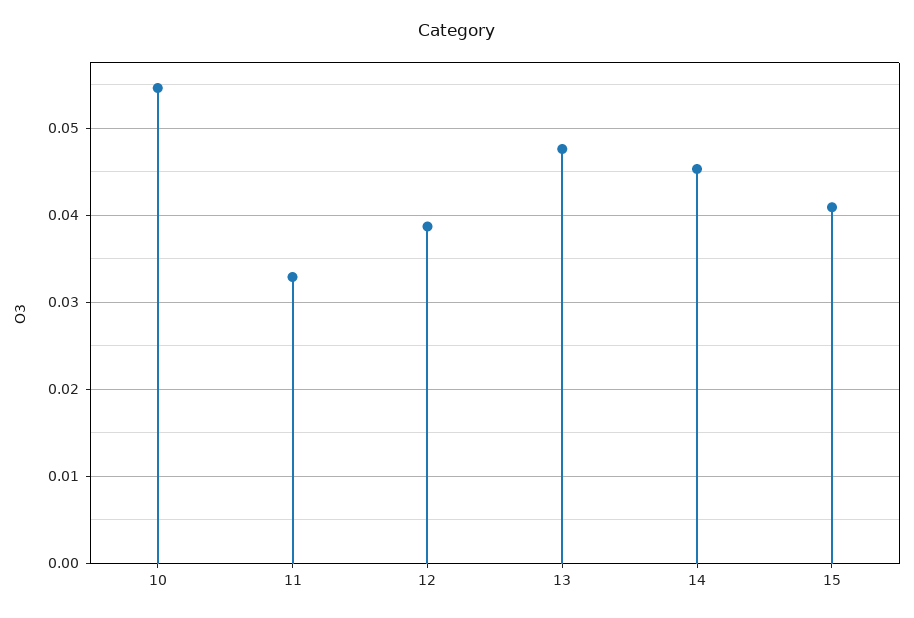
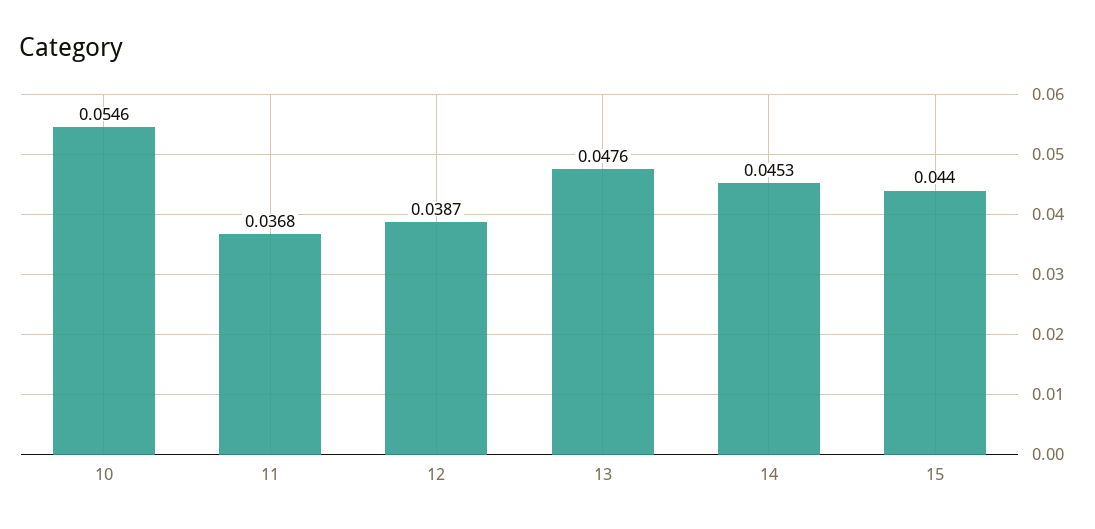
11: 0.033 -> 0.0368
15: 0.041 -> 0.044

